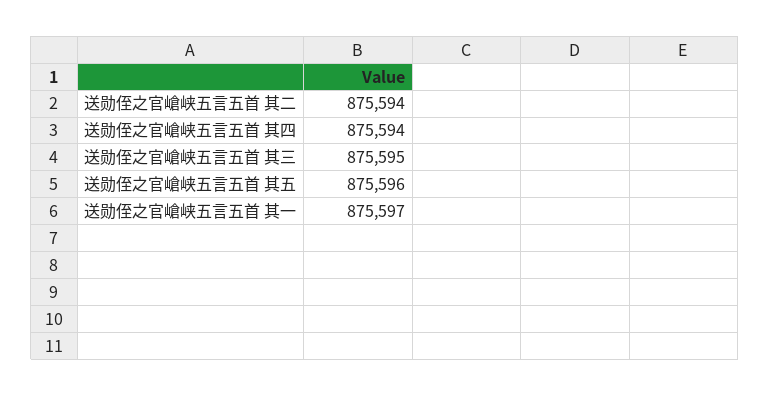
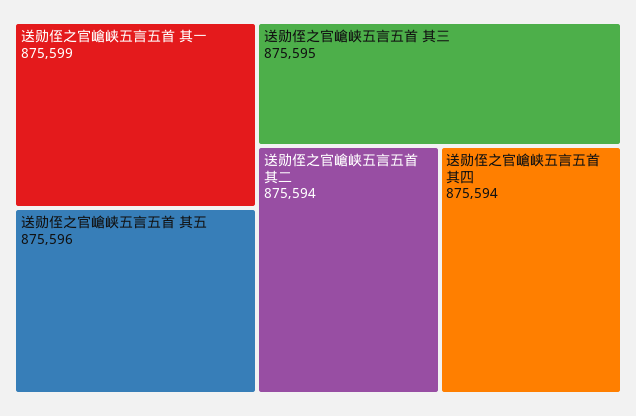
送勋侄之官嵢峡五言五首 其一: 875597 -> 875599

